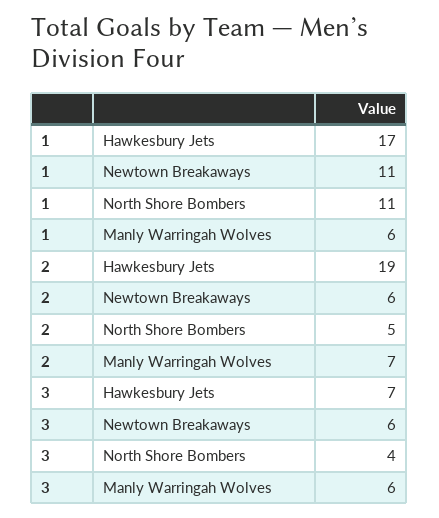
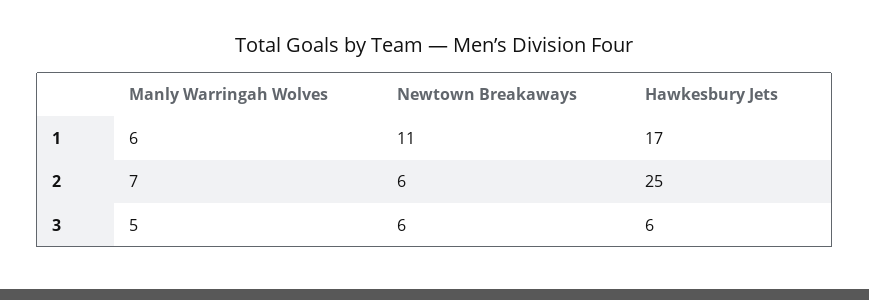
1, North Shore Bombers: 11 -> none
2, Hawkesbury Jets: 19 -> 25
2, North Shore Bombers: 5 -> none
3, Hawkesbury Jets: 7 -> 6
3, North Shore Bombers: 4 -> none
3, Manly Warringah Wolves: 6 -> 5

